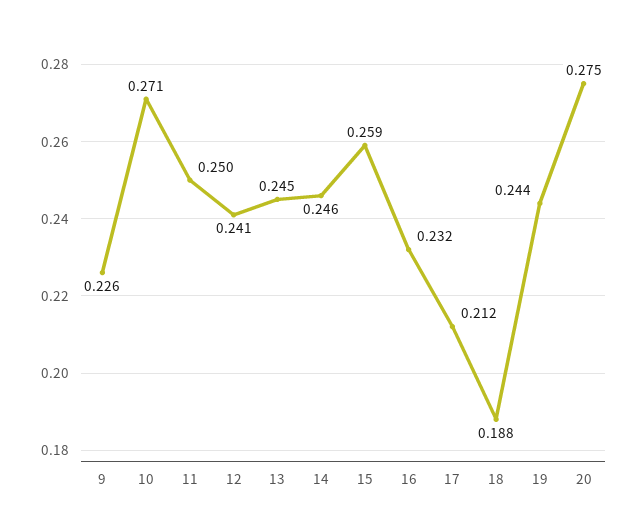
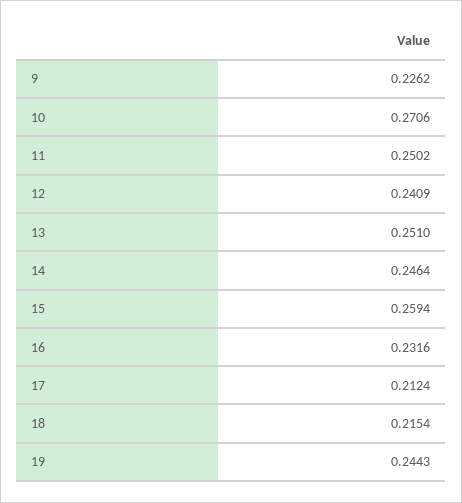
13: 0.245 -> 0.251
18: 0.188 -> 0.2154
20: 0.275 -> none

